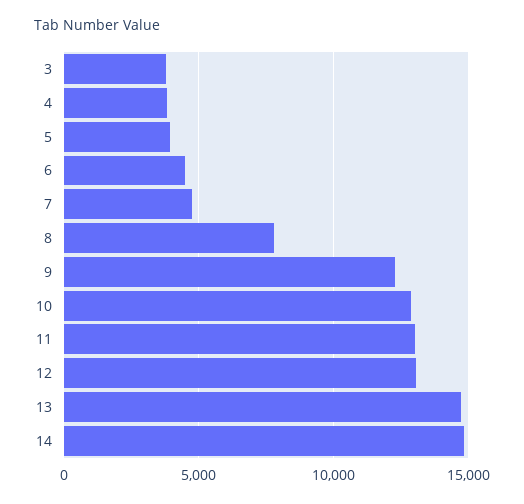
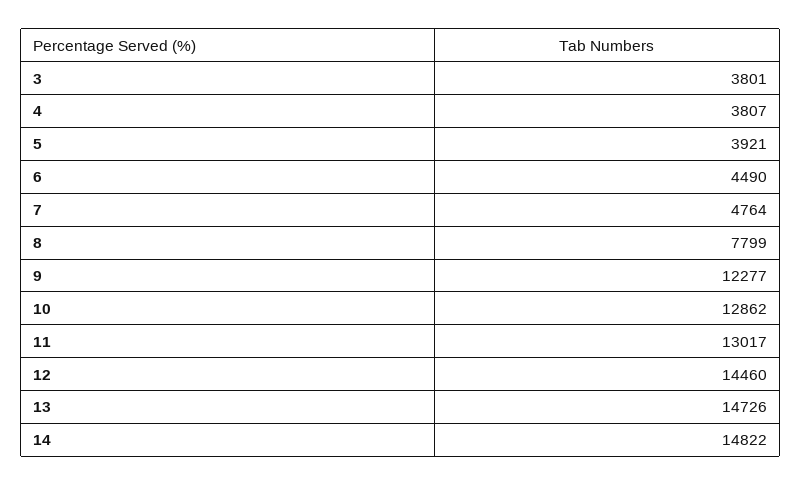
12: 13000 -> 14460

